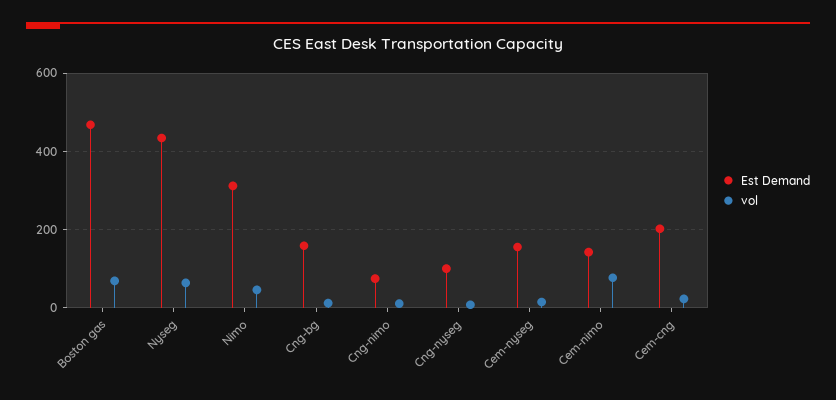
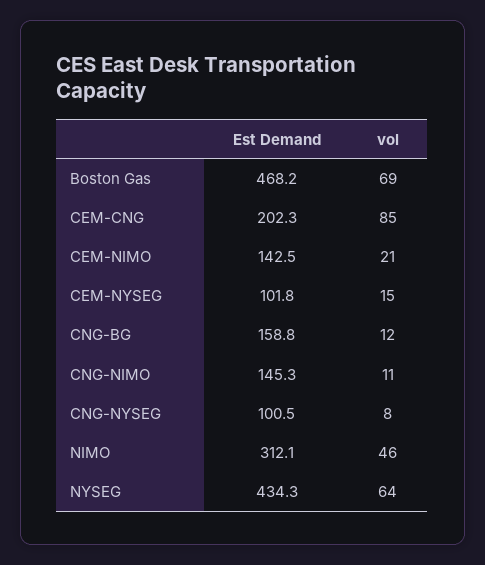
Est Demand, Cng-nimo: 80 -> 145.3
Est Demand, Cem-nyseg: 160 -> 101.8
vol, Cem-nimo: 80 -> 21
vol, Cem-cng: 20 -> 85

